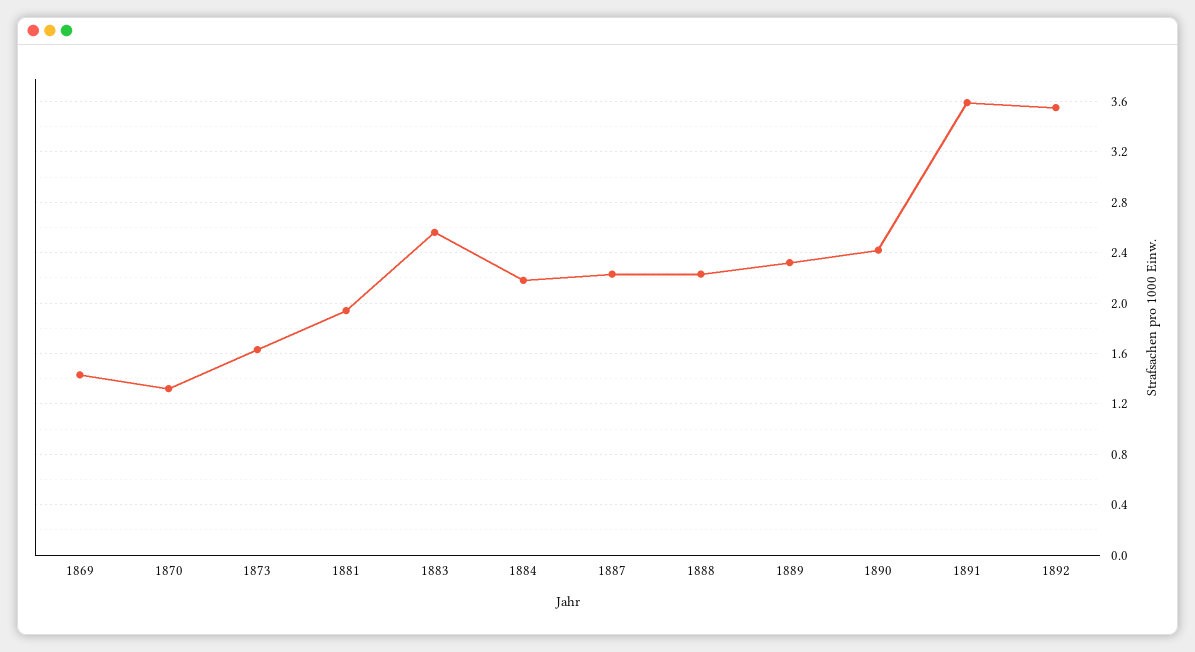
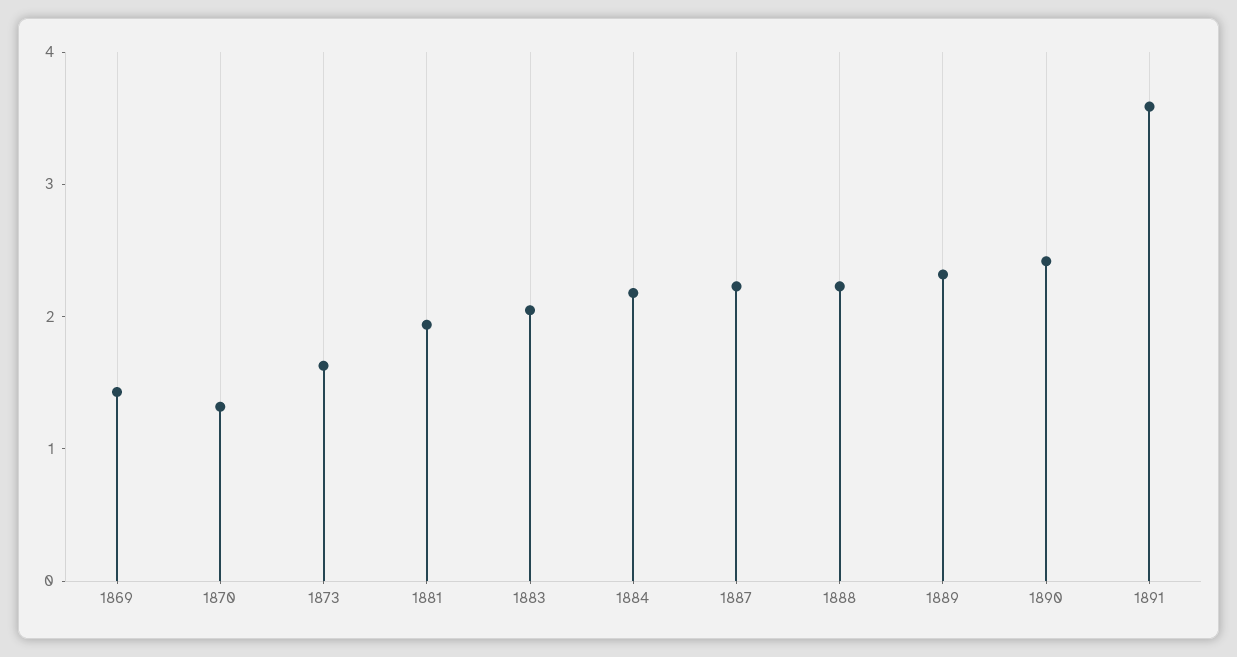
1883: 2.55 -> 2
1892: 3.55 -> none

